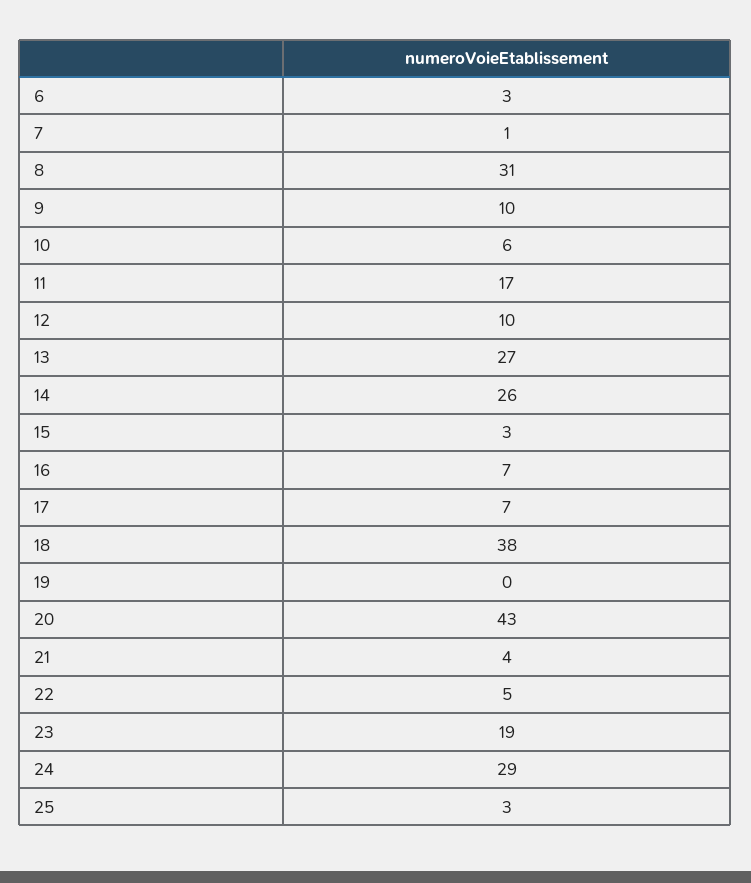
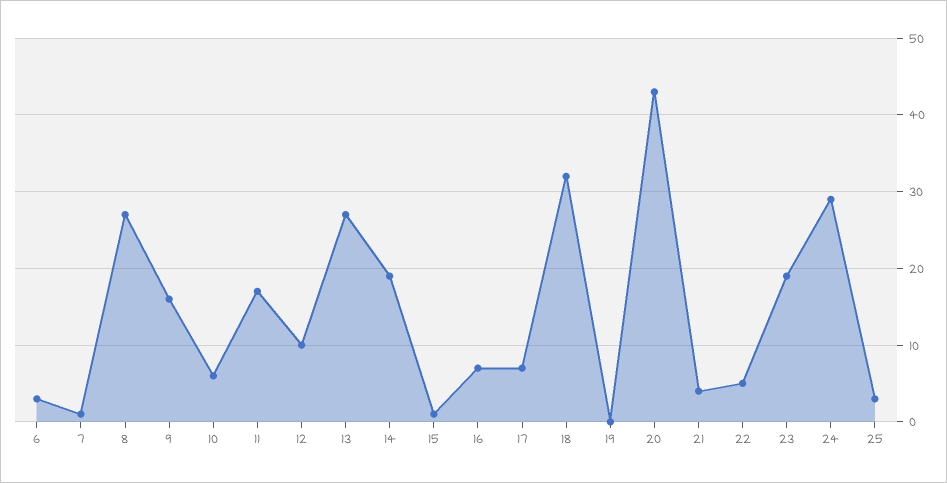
8: 31 -> 27
9: 10 -> 16
14: 26 -> 19
15: 3 -> 1
18: 38 -> 32

